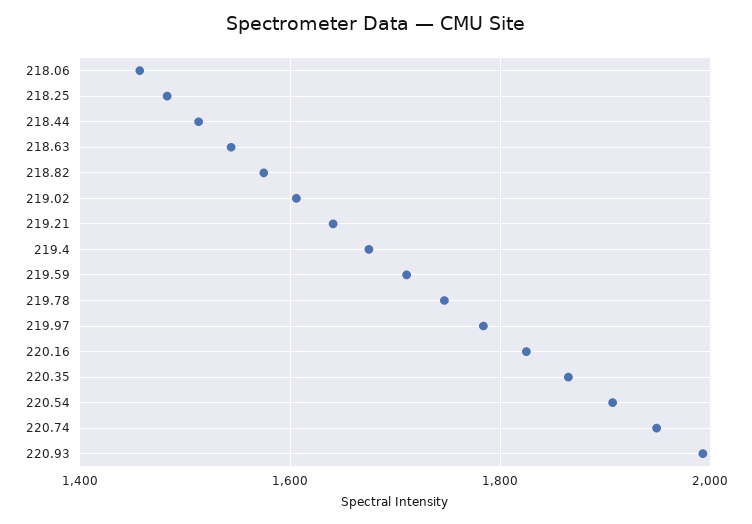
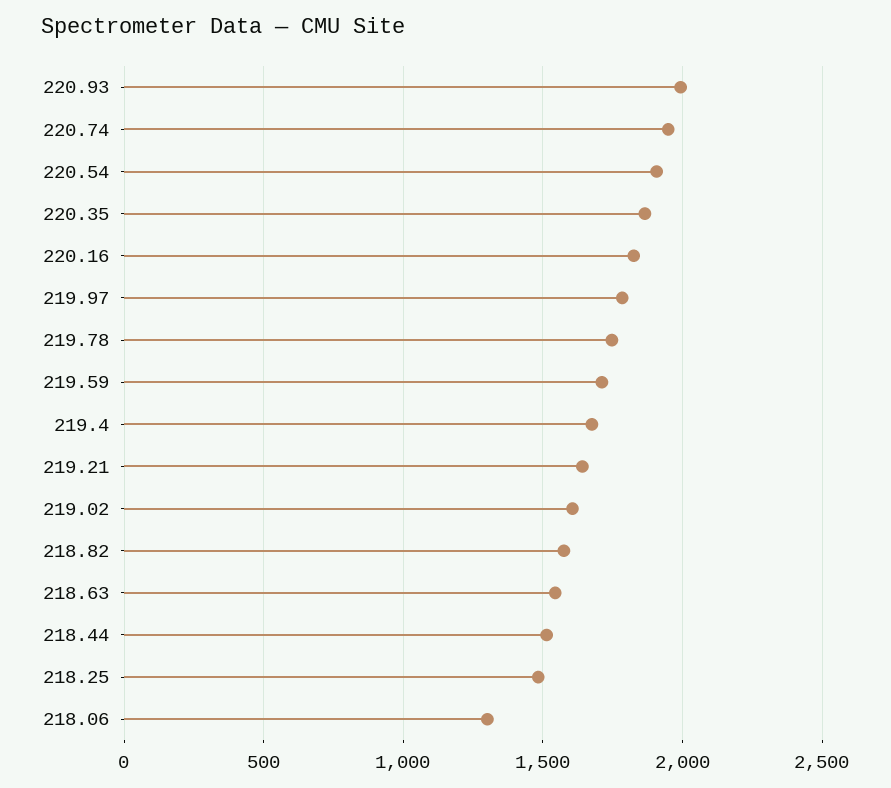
218.06: 1460 -> 1300

